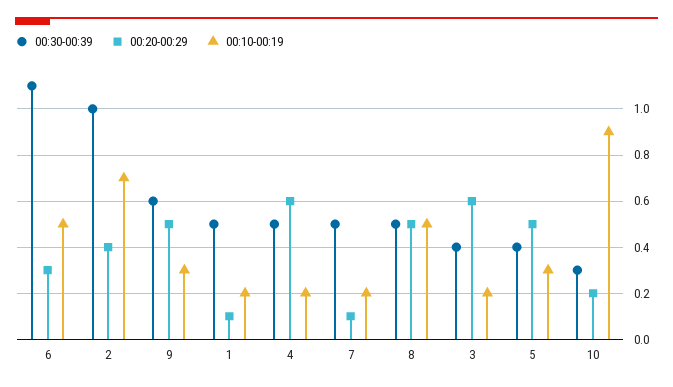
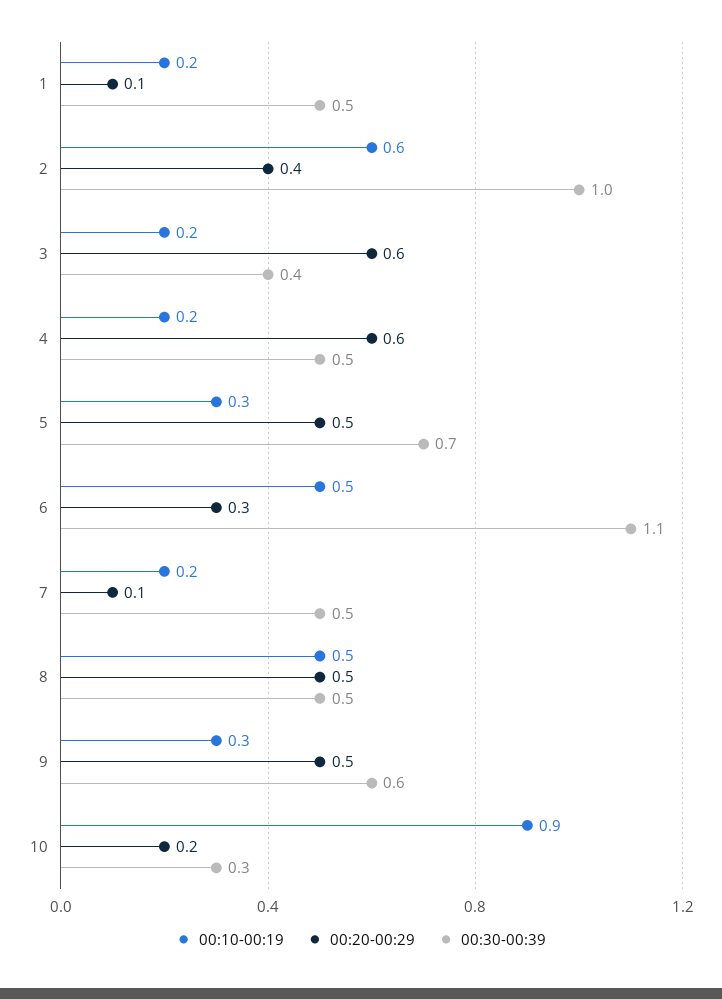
00:10-00:19, 2: 0.7 -> 0.6
00:30-00:39, 5: 0.4 -> 0.7

